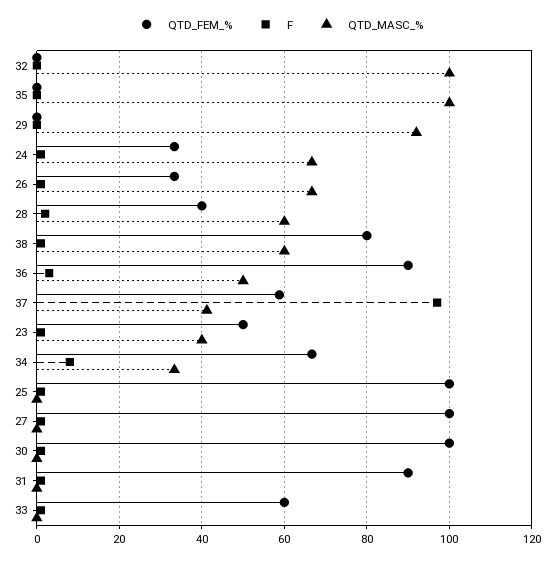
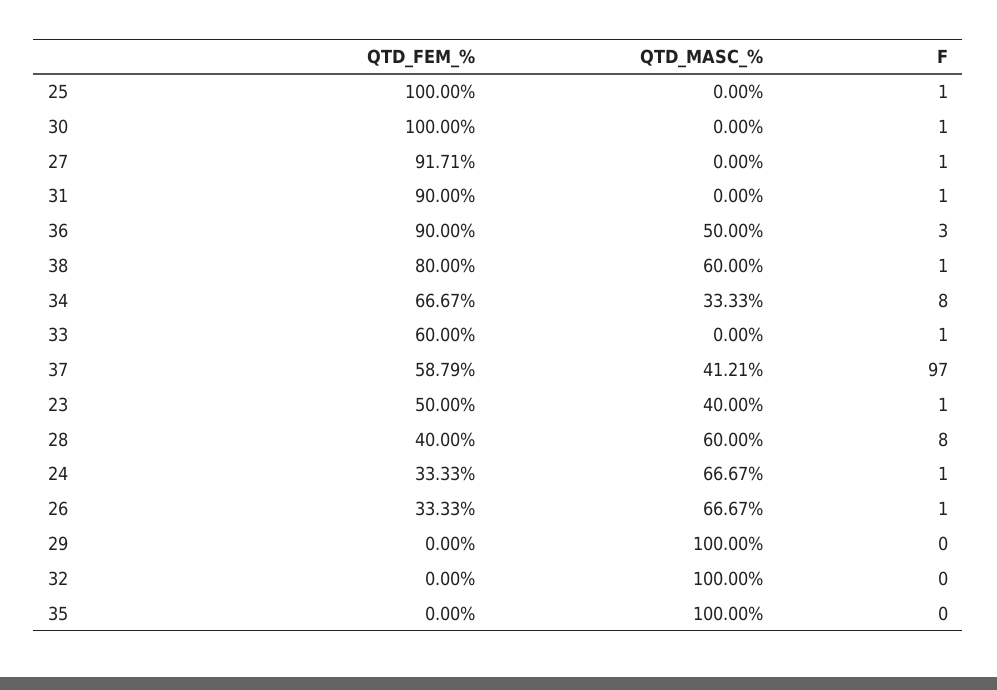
QTD_MASC_%, 29: 92 -> 100
F, 28: 2 -> 8
QTD_FEM_%, 27: 100 -> 91.71

